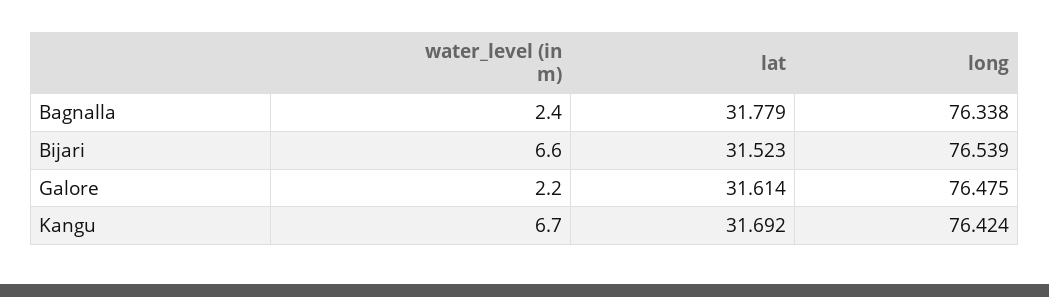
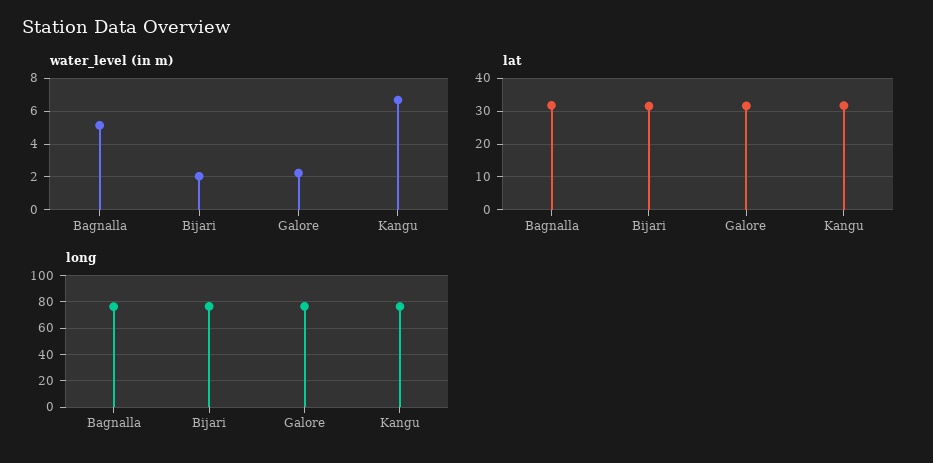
water_level (in m), Bagnalla: 2.4 -> 5
water_level (in m), Bijari: 6.6 -> 2

